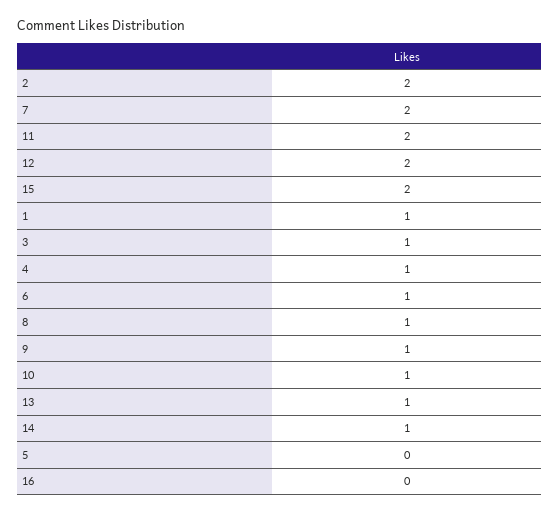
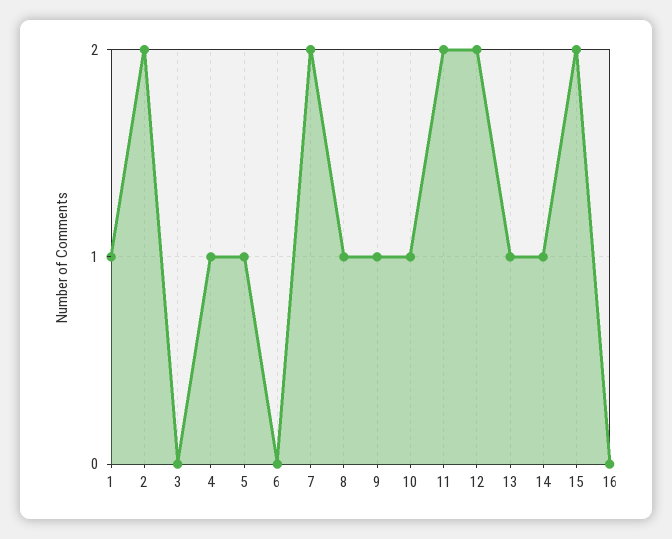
3: 1 -> 0
6: 1 -> 0
5: 0 -> 1

